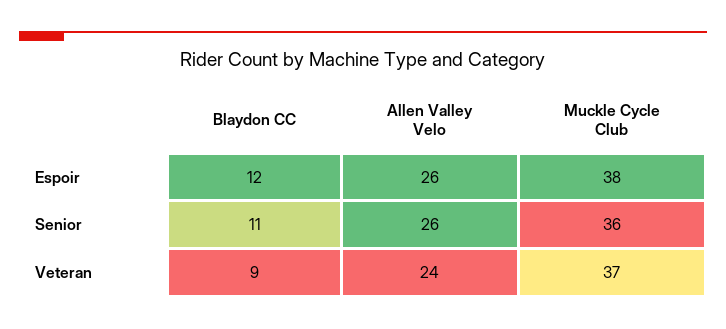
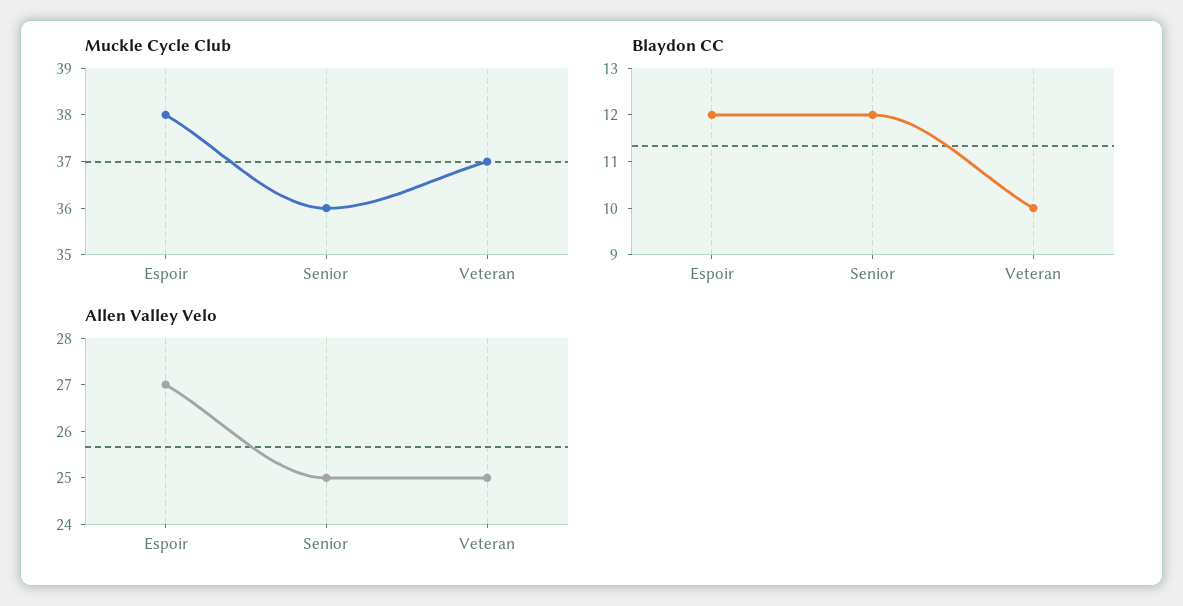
Allen Valley Velo, Espoir: 26 -> 27
Blaydon CC, Senior: 11 -> 12
Allen Valley Velo, Senior: 26 -> 25
Blaydon CC, Veteran: 9 -> 10
Allen Valley Velo, Veteran: 24 -> 25

